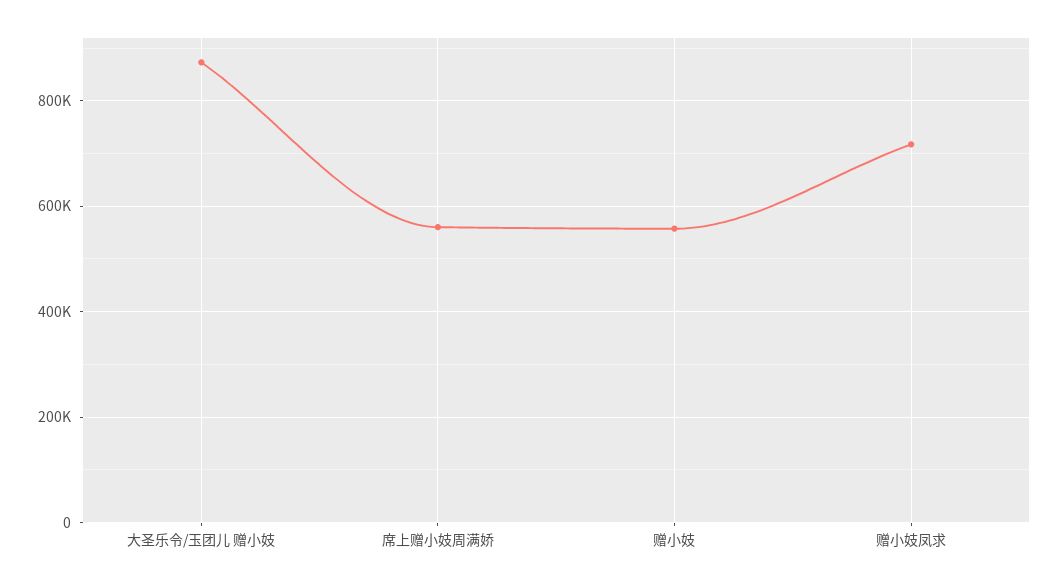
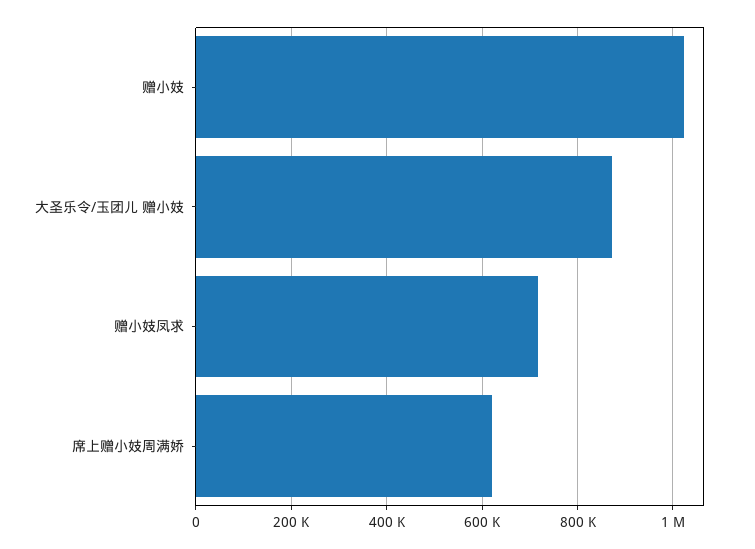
席上赠小妓周满娇: 560000 -> 620000
赠小妓: 560000 -> 1020000

